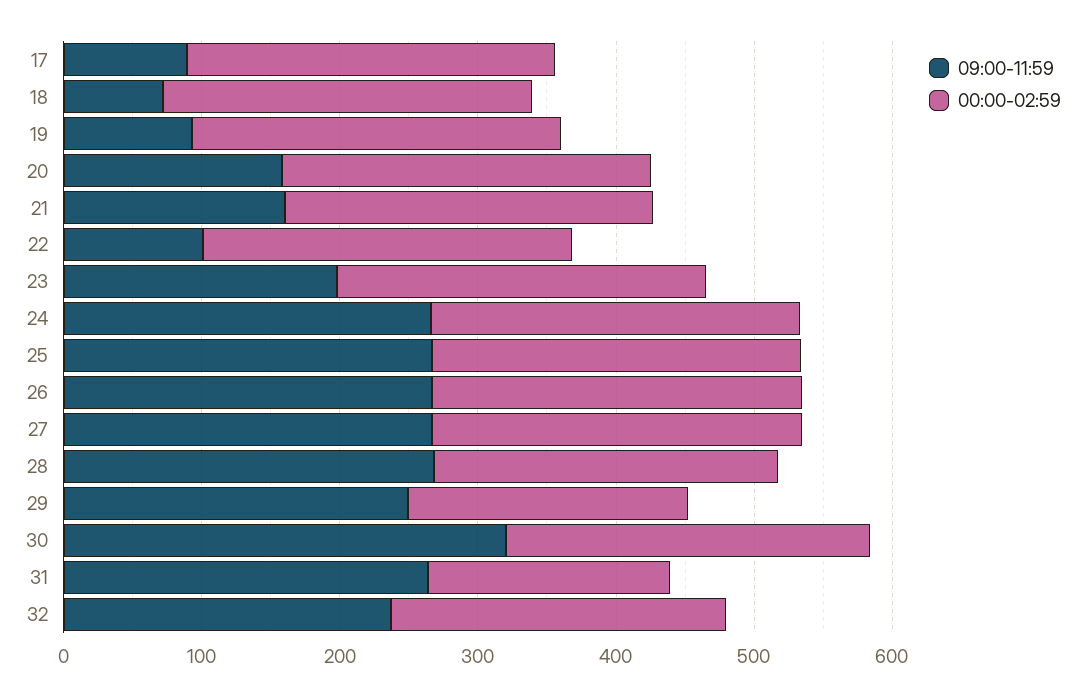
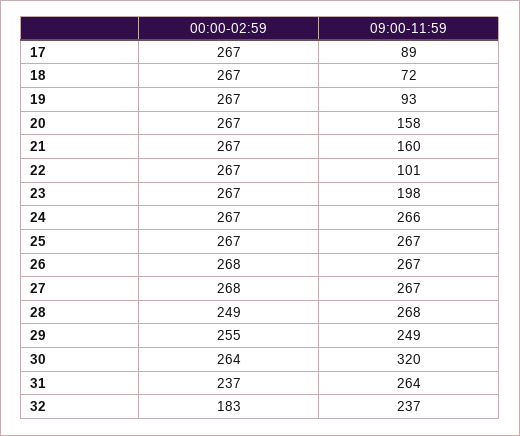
00:00-02:59, 29: 200 -> 255
00:00-02:59, 31: 180 -> 237
00:00-02:59, 32: 240 -> 183

